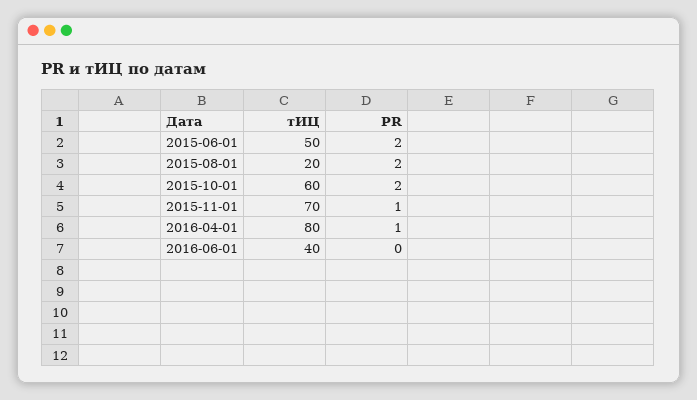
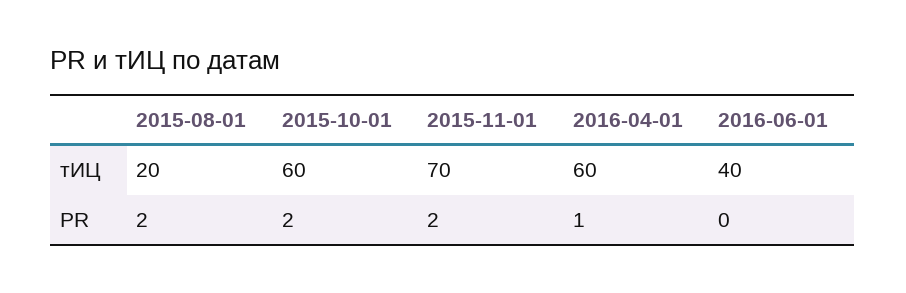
тИЦ, 2015-06-01: 50 -> none
PR, 2015-06-01: 2 -> none
PR, 2015-11-01: 1 -> 2
тИЦ, 2016-04-01: 80 -> 60

